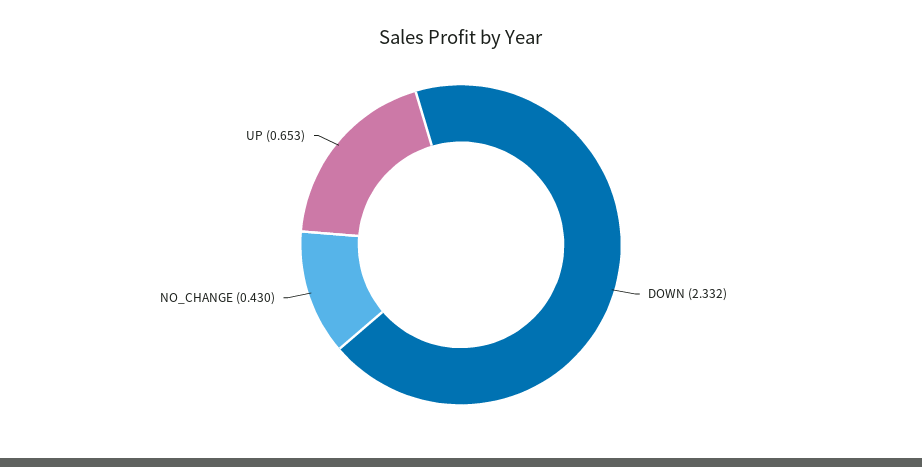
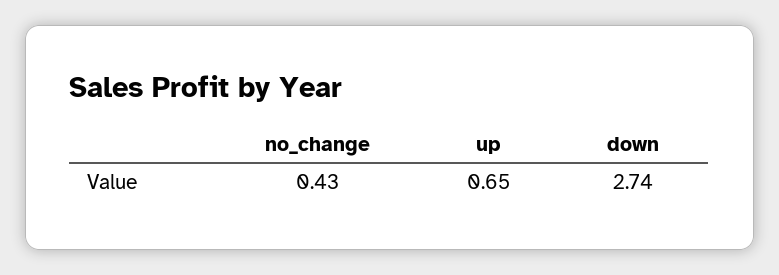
DOWN: 2.332 -> 2.74

